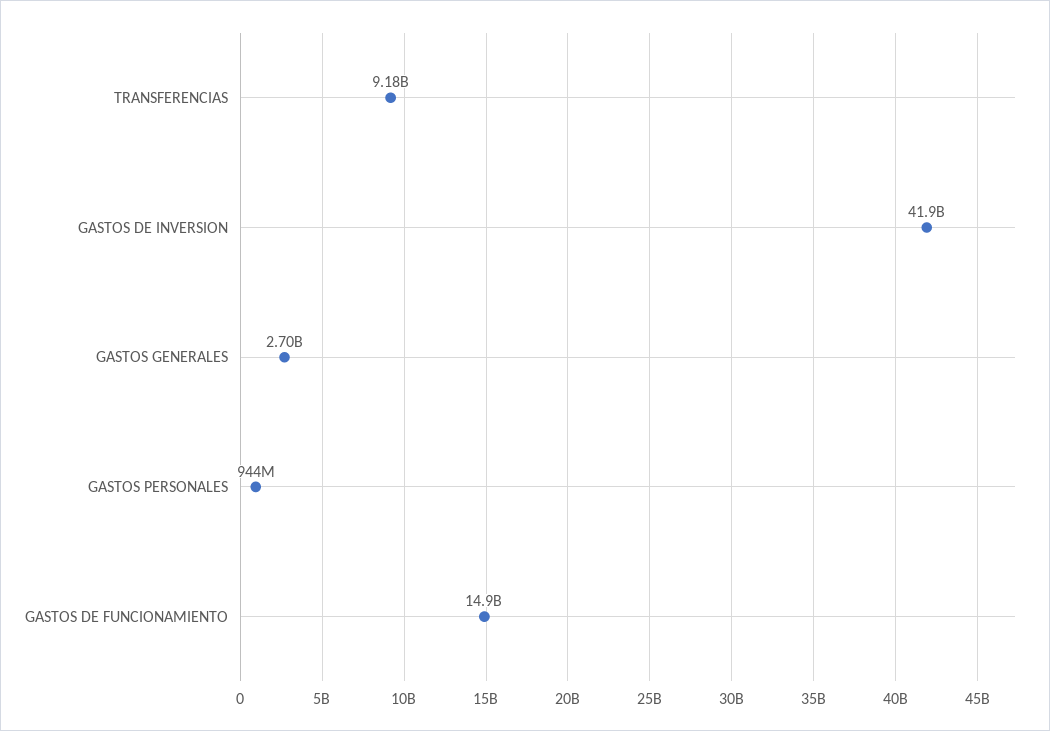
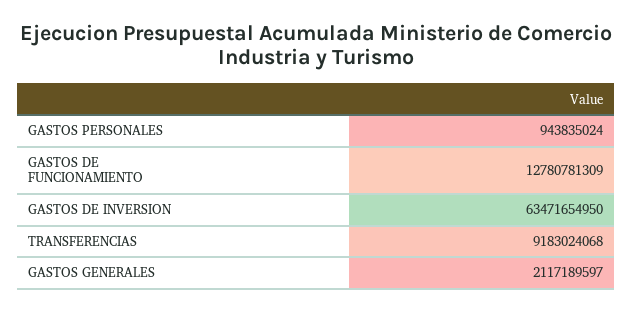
GASTOS DE INVERSION: 41900000000 -> 63471654950
GASTOS GENERALES: 2700000000 -> 2117189597
GASTOS DE FUNCIONAMIENTO: 14900000000 -> 12780781309

